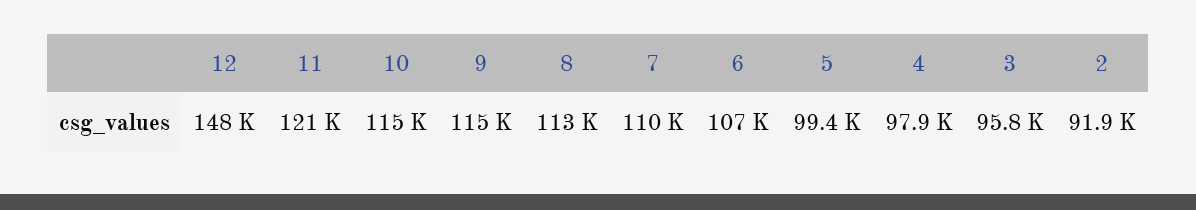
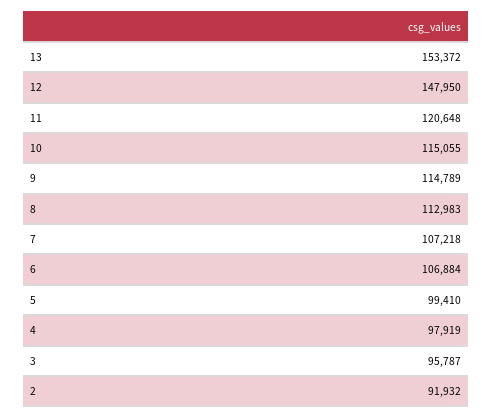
7: 110000 -> 107218
13: none -> 153372

